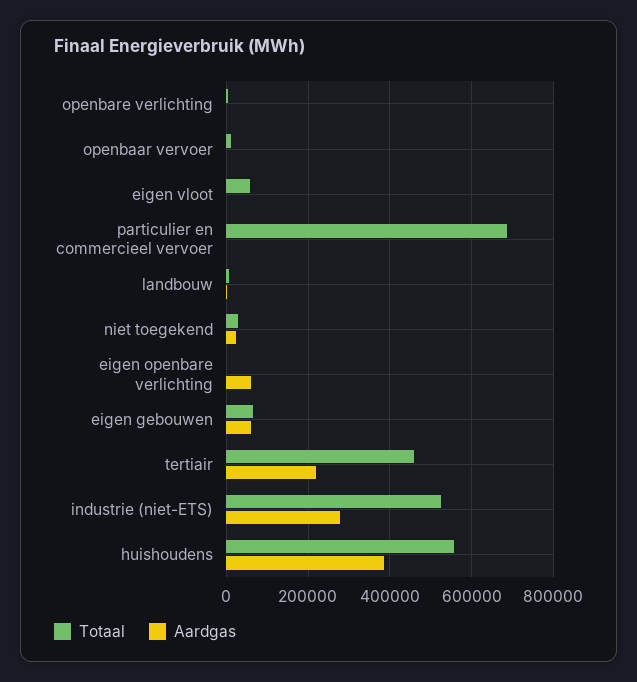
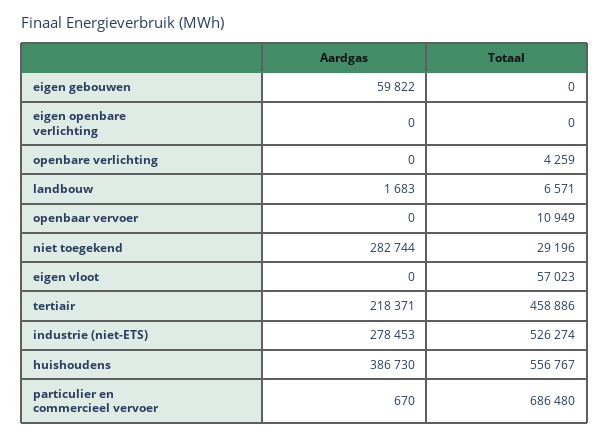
Aardgas, niet toegekend: 20000 -> 282744
Aardgas, eigen openbare verlichting: 60000 -> 0
Totaal, eigen gebouwen: 60000 -> 0

